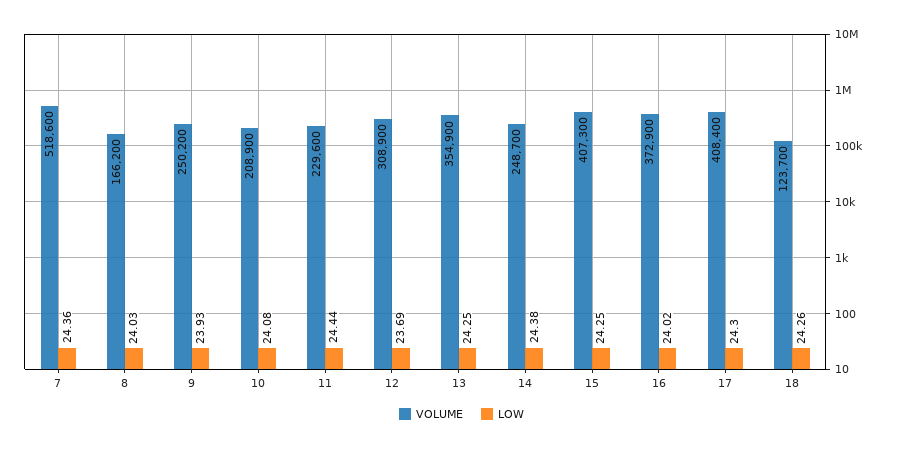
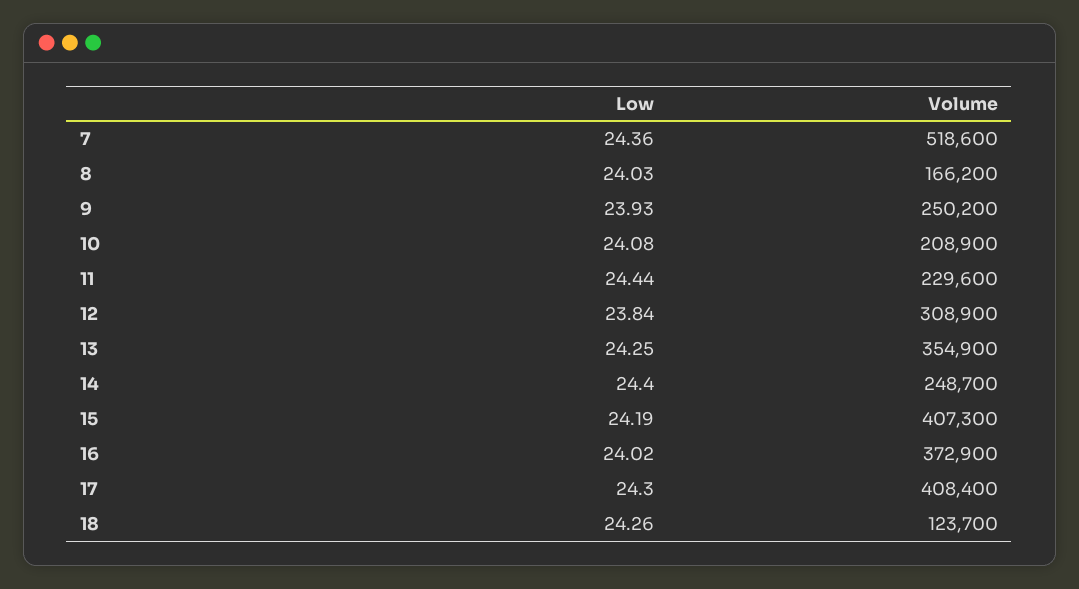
LOW, 12: 23.69 -> 23.84
LOW, 14: 24.38 -> 24.4
LOW, 15: 24.25 -> 24.19

